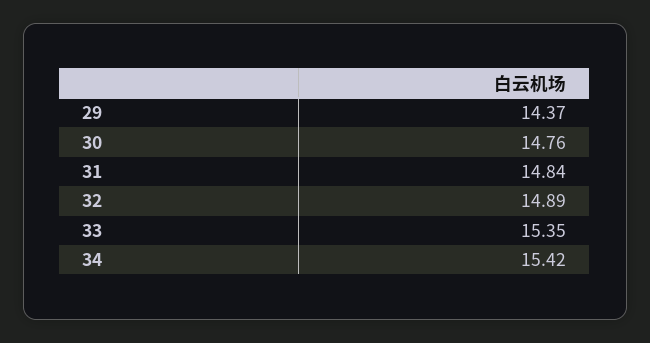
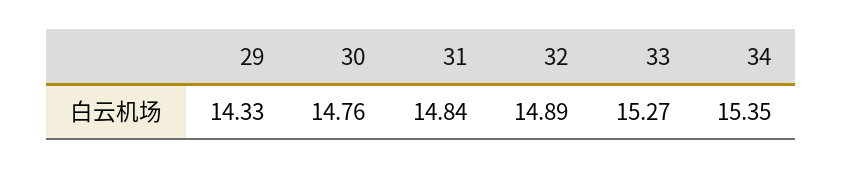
29: 14.37 -> 14.33
33: 15.35 -> 15.27
34: 15.42 -> 15.35

